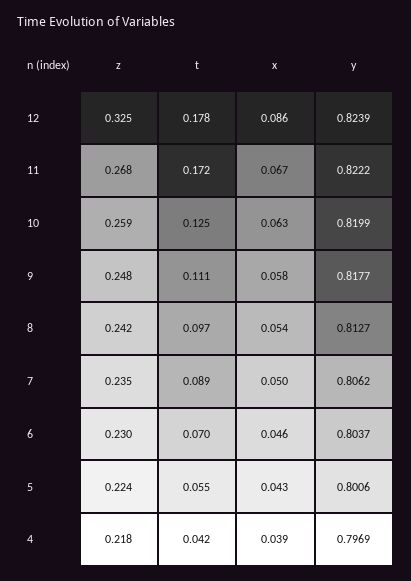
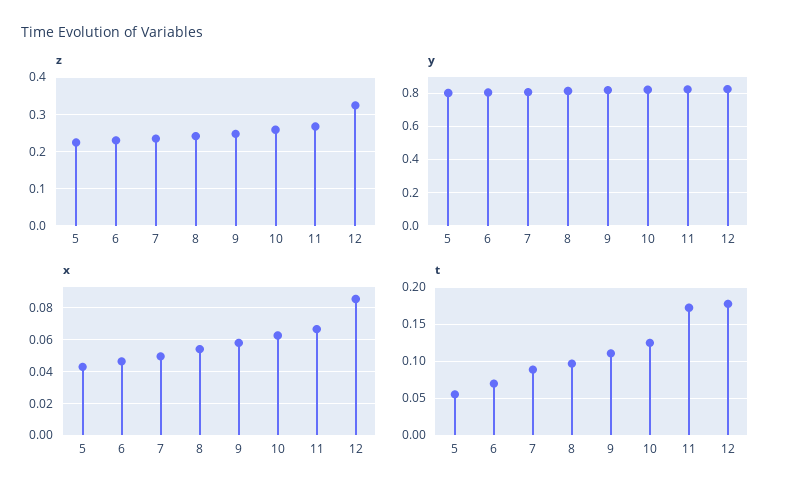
z, 4: 0.218 -> none
t, 4: 0.042 -> none
x, 4: 0.039 -> none
y, 4: 0.7969 -> none

